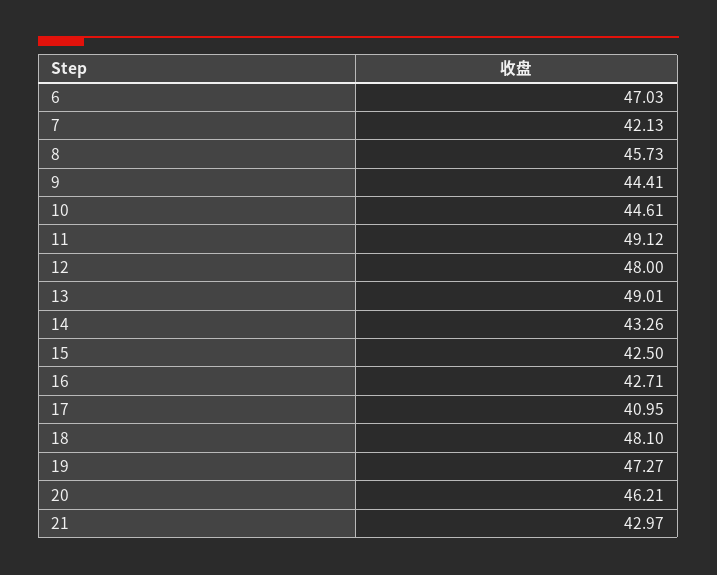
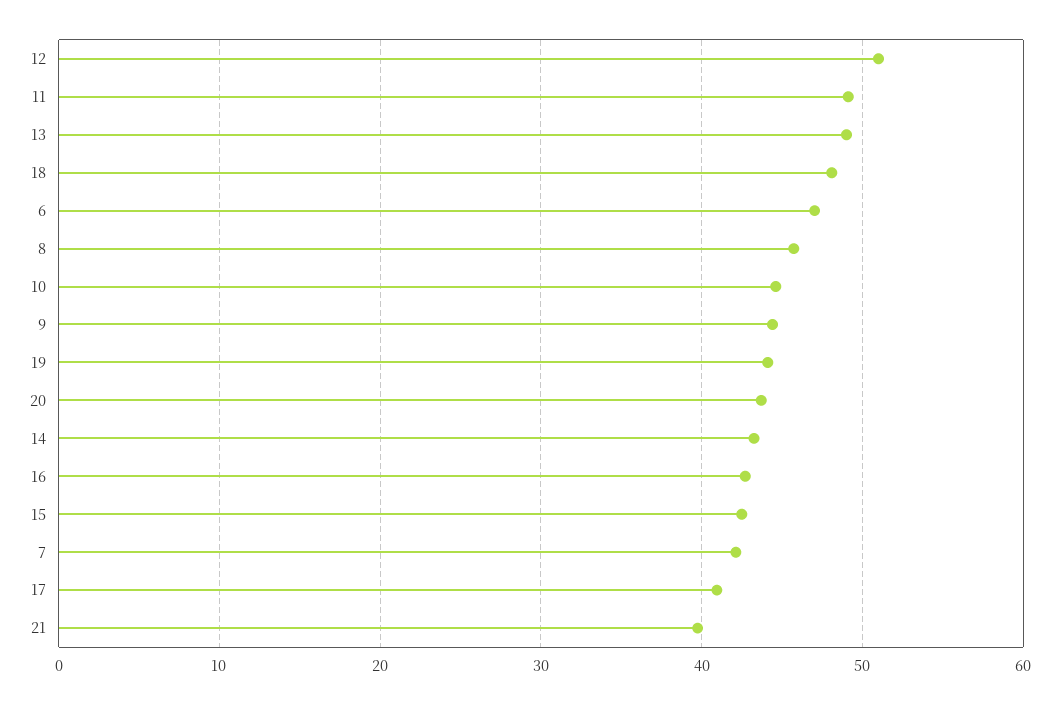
12: 48 -> 51
19: 47.27 -> 44
20: 46.21 -> 44
21: 42.97 -> 40

